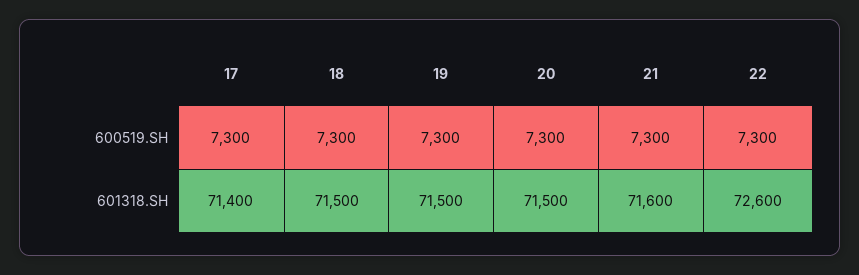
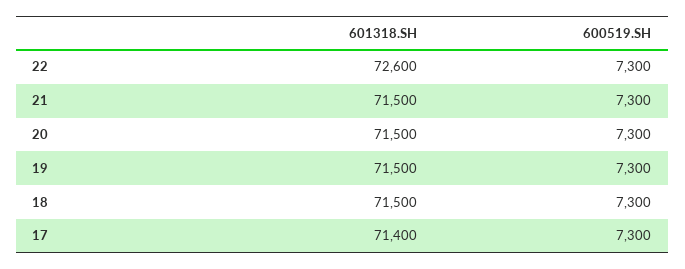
21, 601318.SH: 71600 -> 71500

